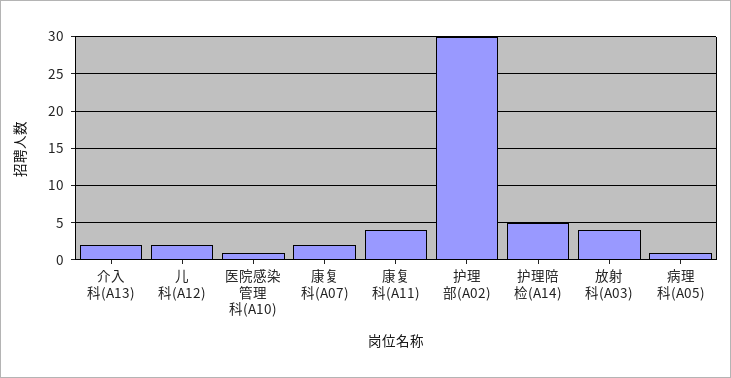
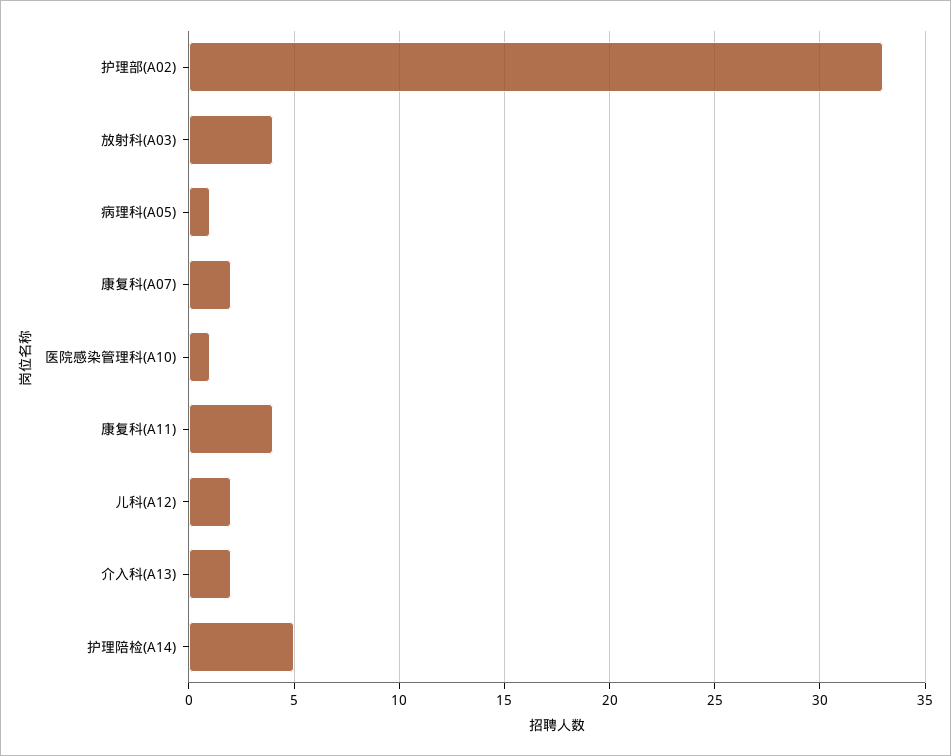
护理部(A02): 30 -> 33

